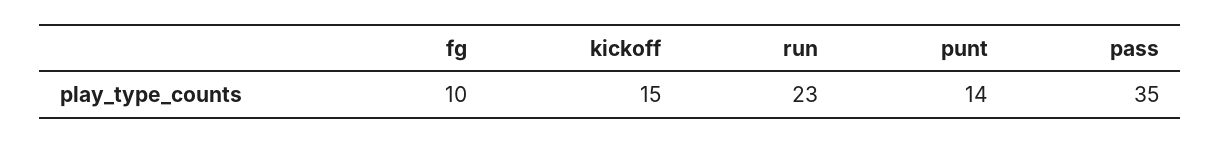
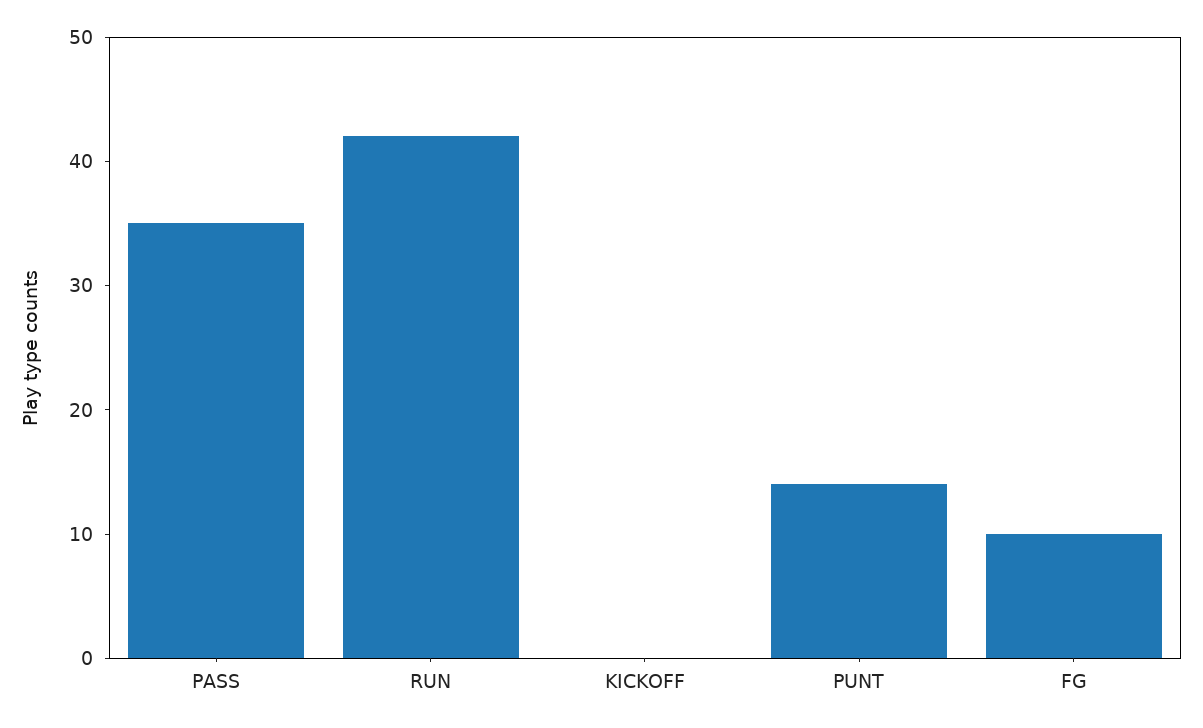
kickoff: 15 -> 0
run: 23 -> 42

